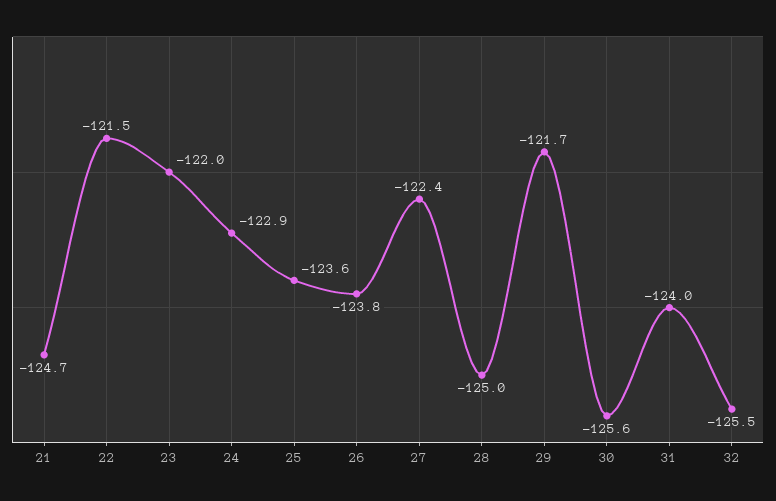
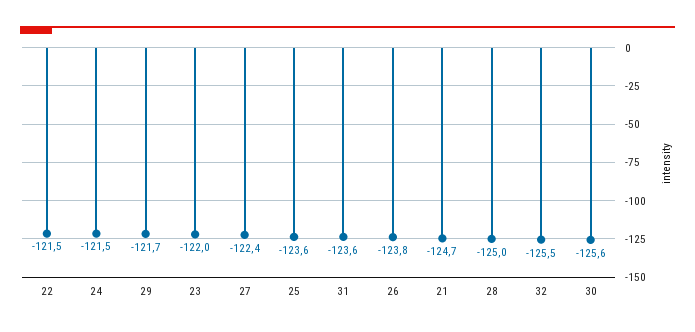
24: -122.9 -> -121.5
31: -124 -> -123.6

